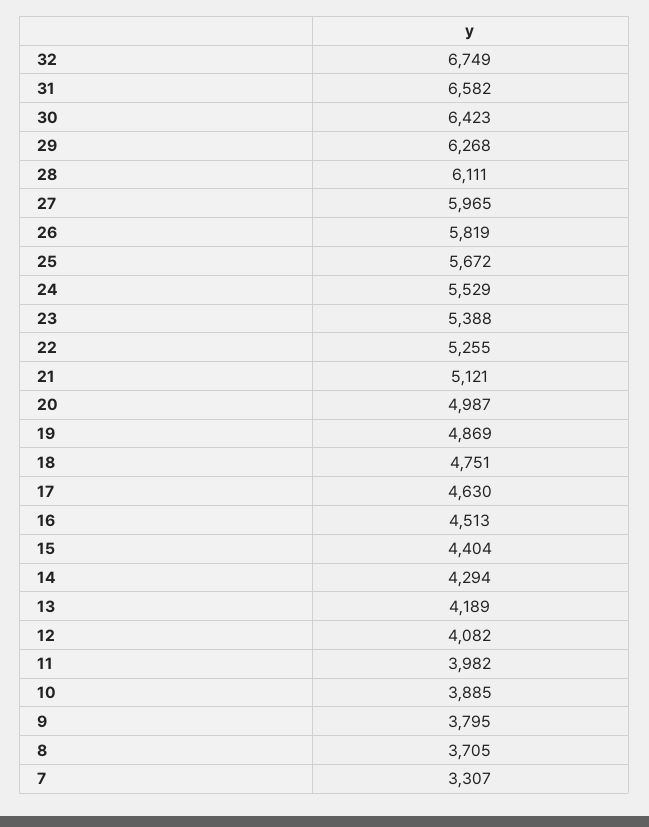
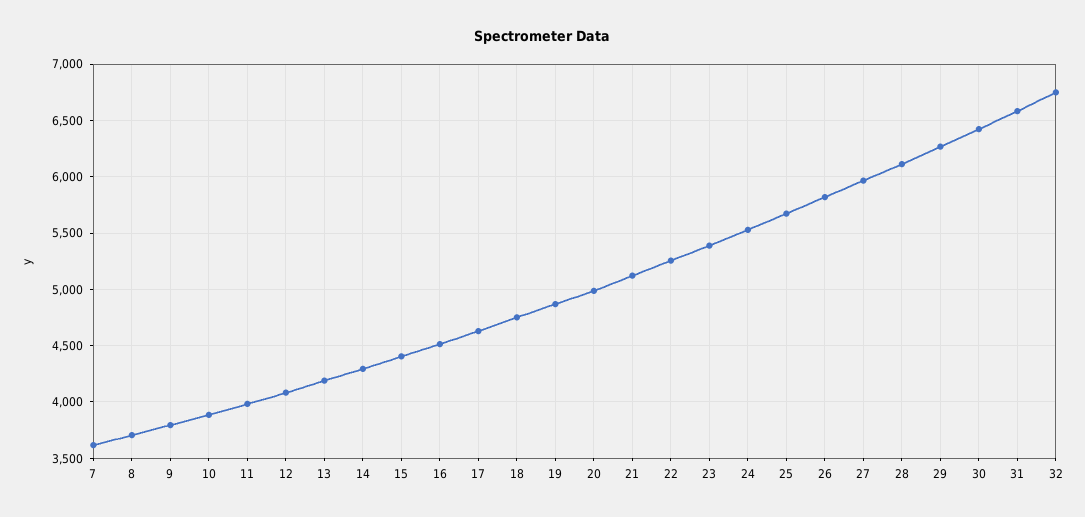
7: 3307 -> 3600

